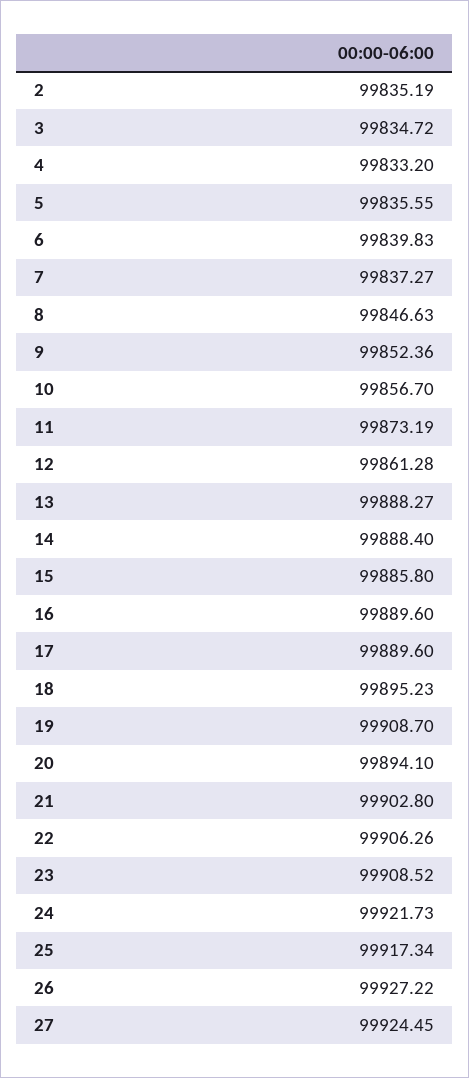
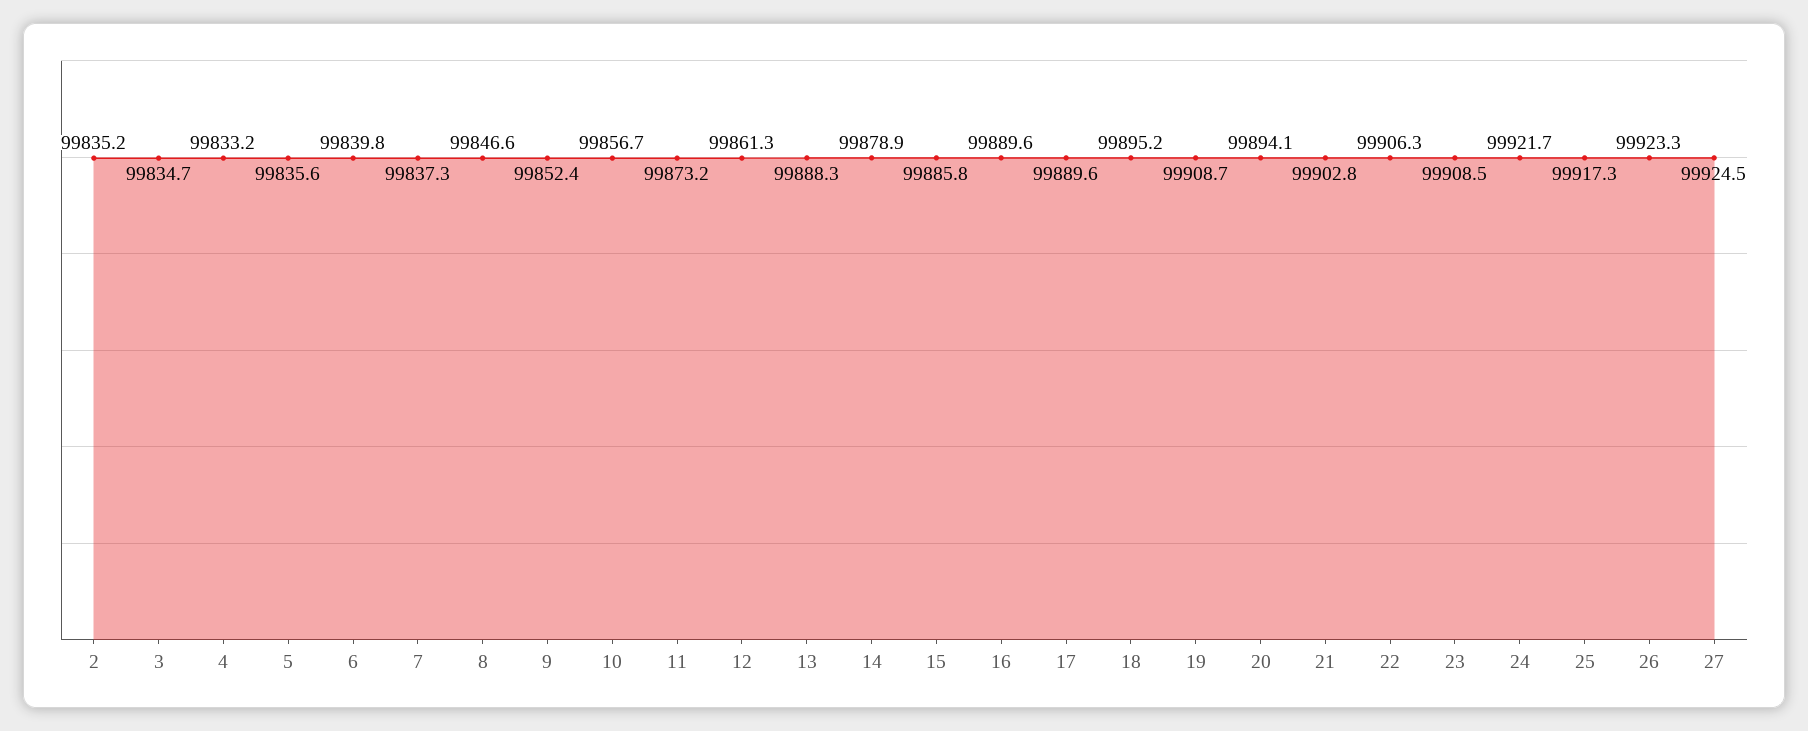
14: 99888.4 -> 99878.9
26: 99927.22 -> 99923.3

